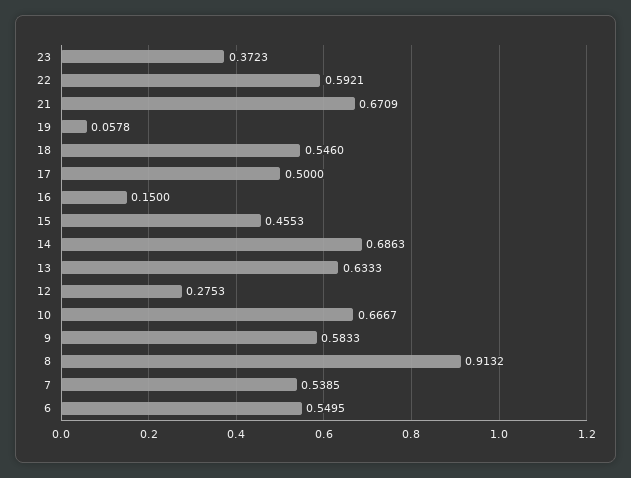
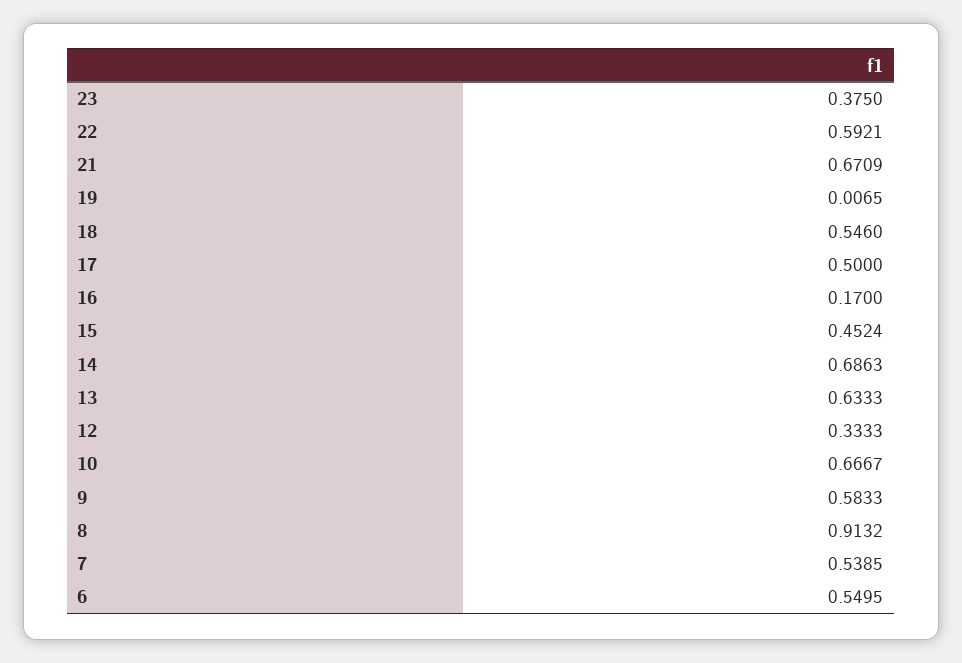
23: 0.3723 -> 0.375
19: 0.0578 -> 0.0065
16: 0.15 -> 0.17
15: 0.4553 -> 0.4524
12: 0.2753 -> 0.3333

